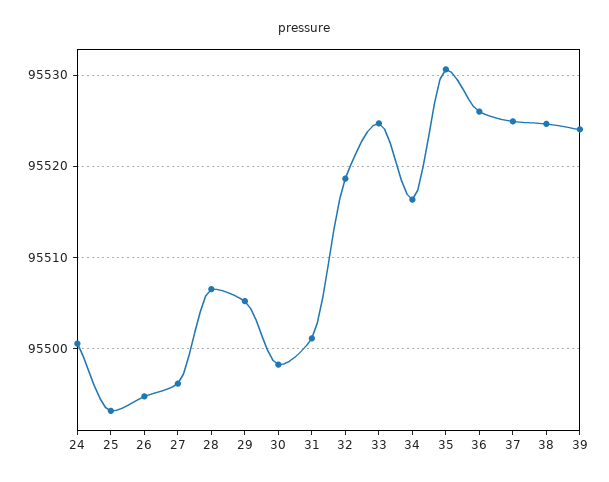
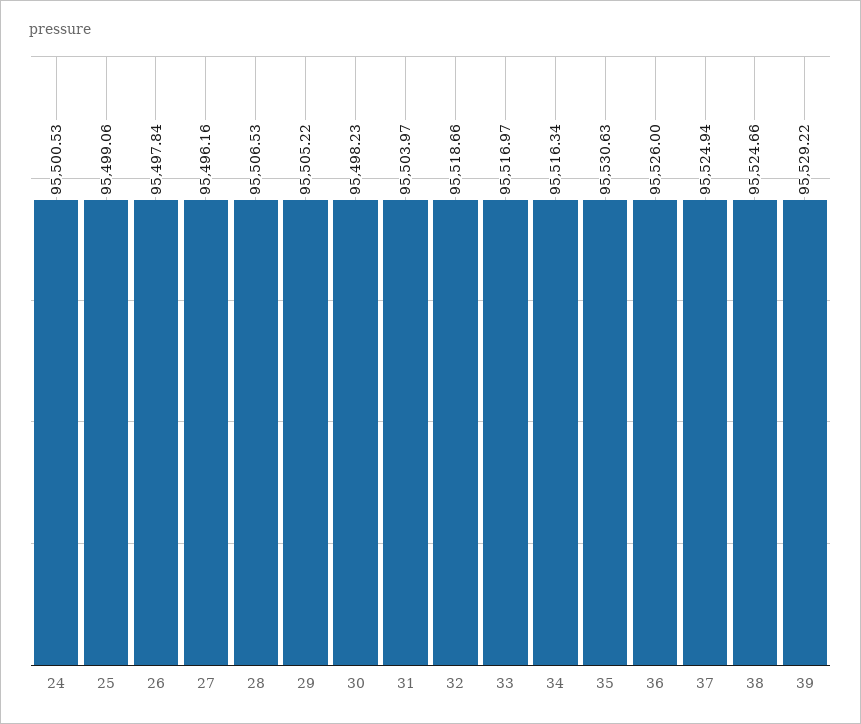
25: 95493 -> 95499.06
26: 95495 -> 95497.84
31: 95501 -> 95503.97
33: 95525 -> 95516.97
39: 95524 -> 95529.22

